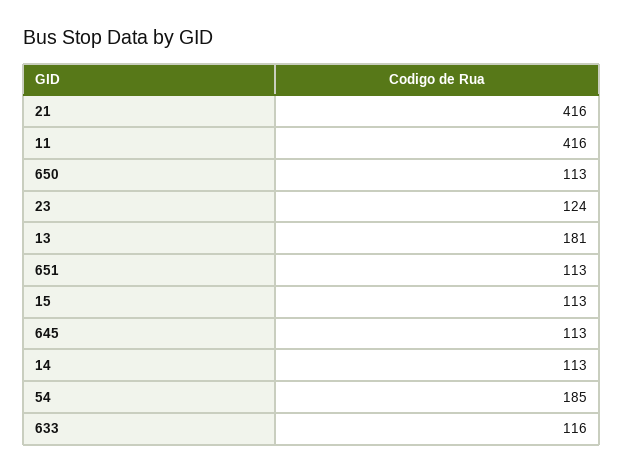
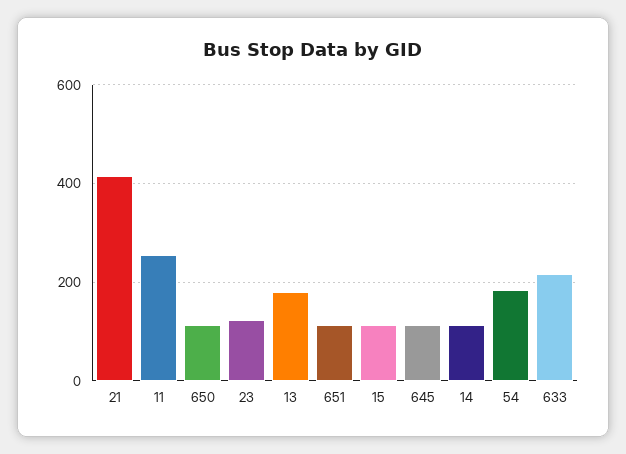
11: 416 -> 260
633: 116 -> 220

